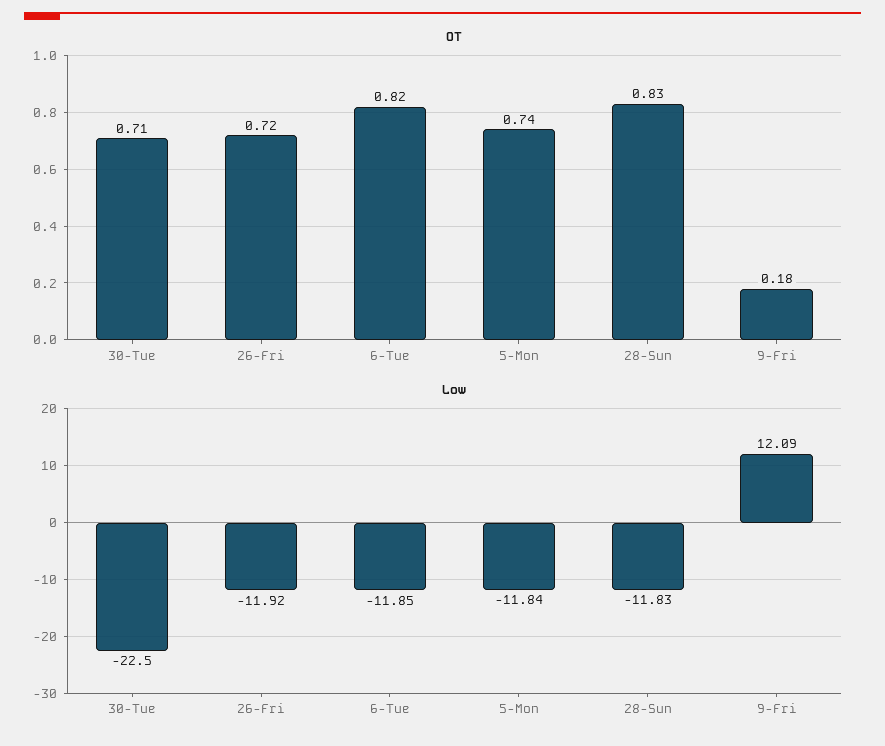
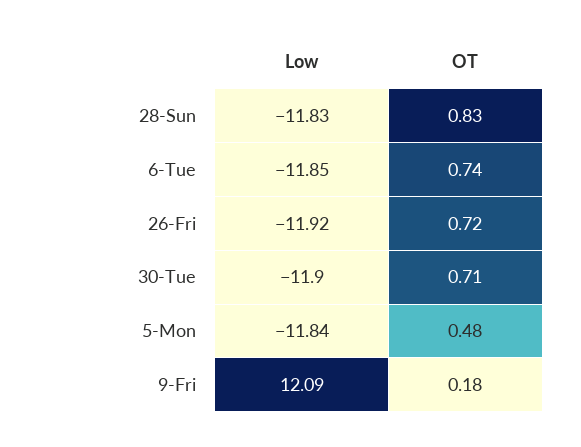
OT, 6-Tue: 0.82 -> 0.74
OT, 5-Mon: 0.74 -> 0.48
Low, 30-Tue: -22.5 -> -11.9

